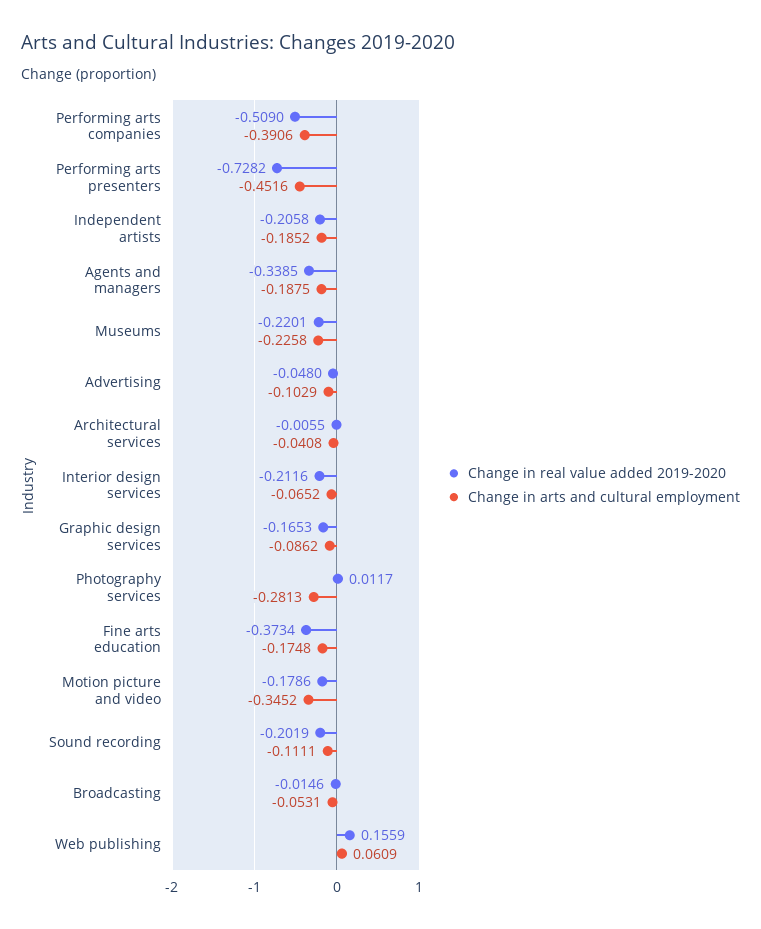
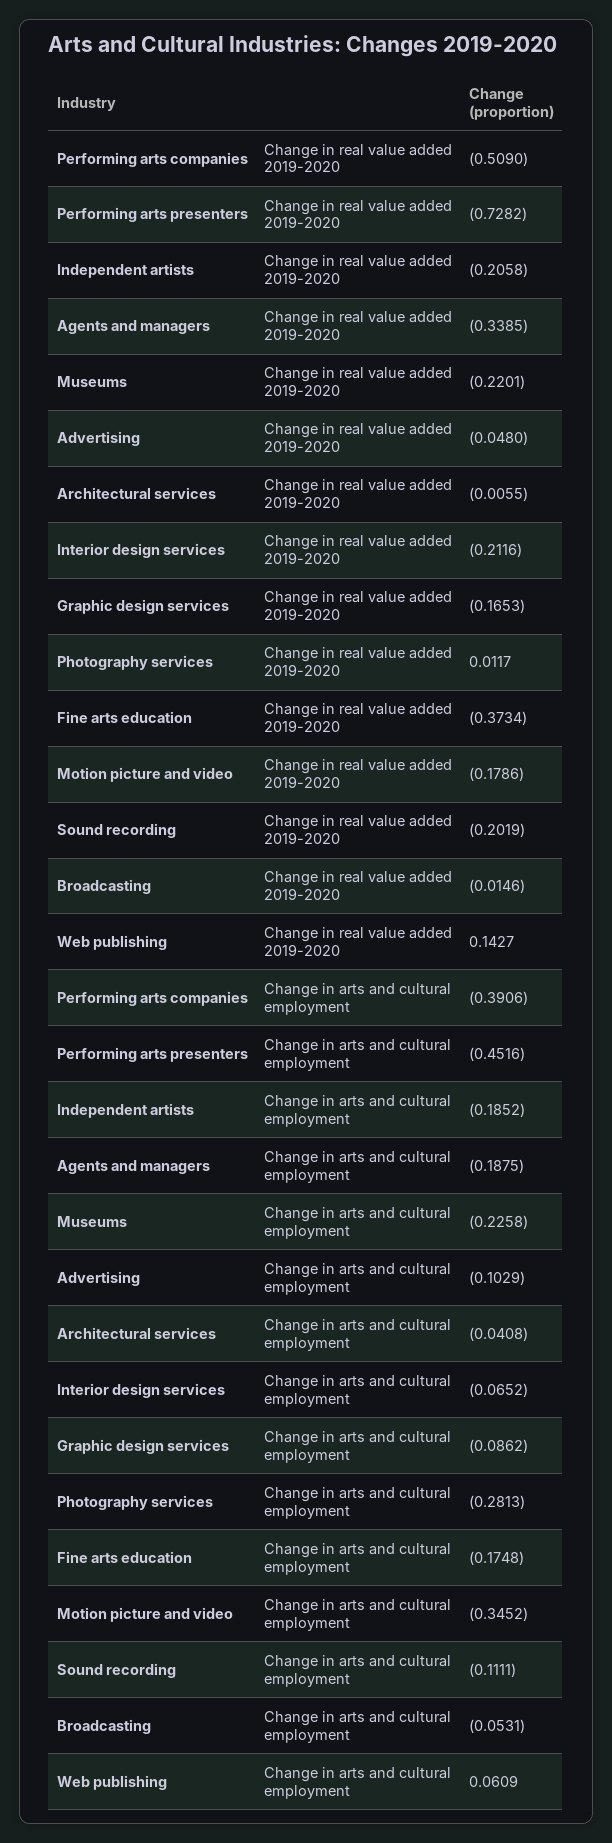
Change in real value added 2019-2020, Web publishing: 0.1559 -> 0.1427

